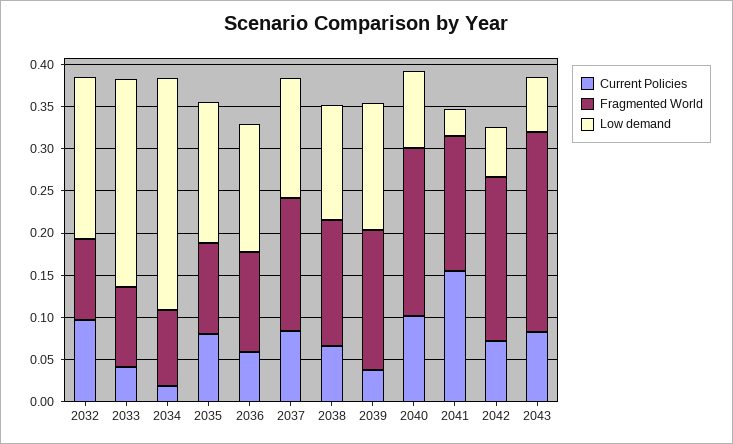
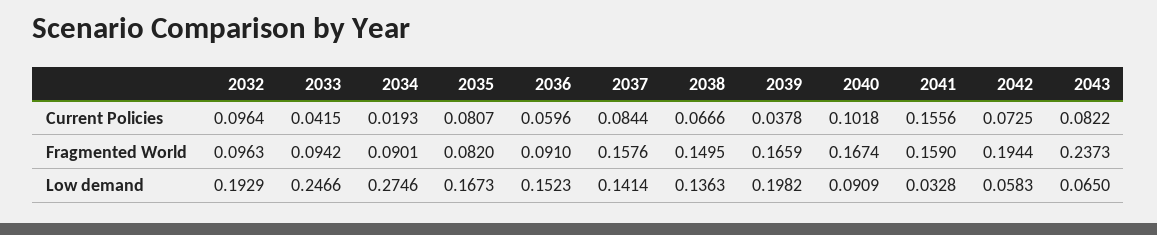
Fragmented World, 2035: 0.11 -> 0.082
Fragmented World, 2036: 0.12 -> 0.091
Low demand, 2039: 0.15 -> 0.1982
Fragmented World, 2040: 0.2 -> 0.1674

